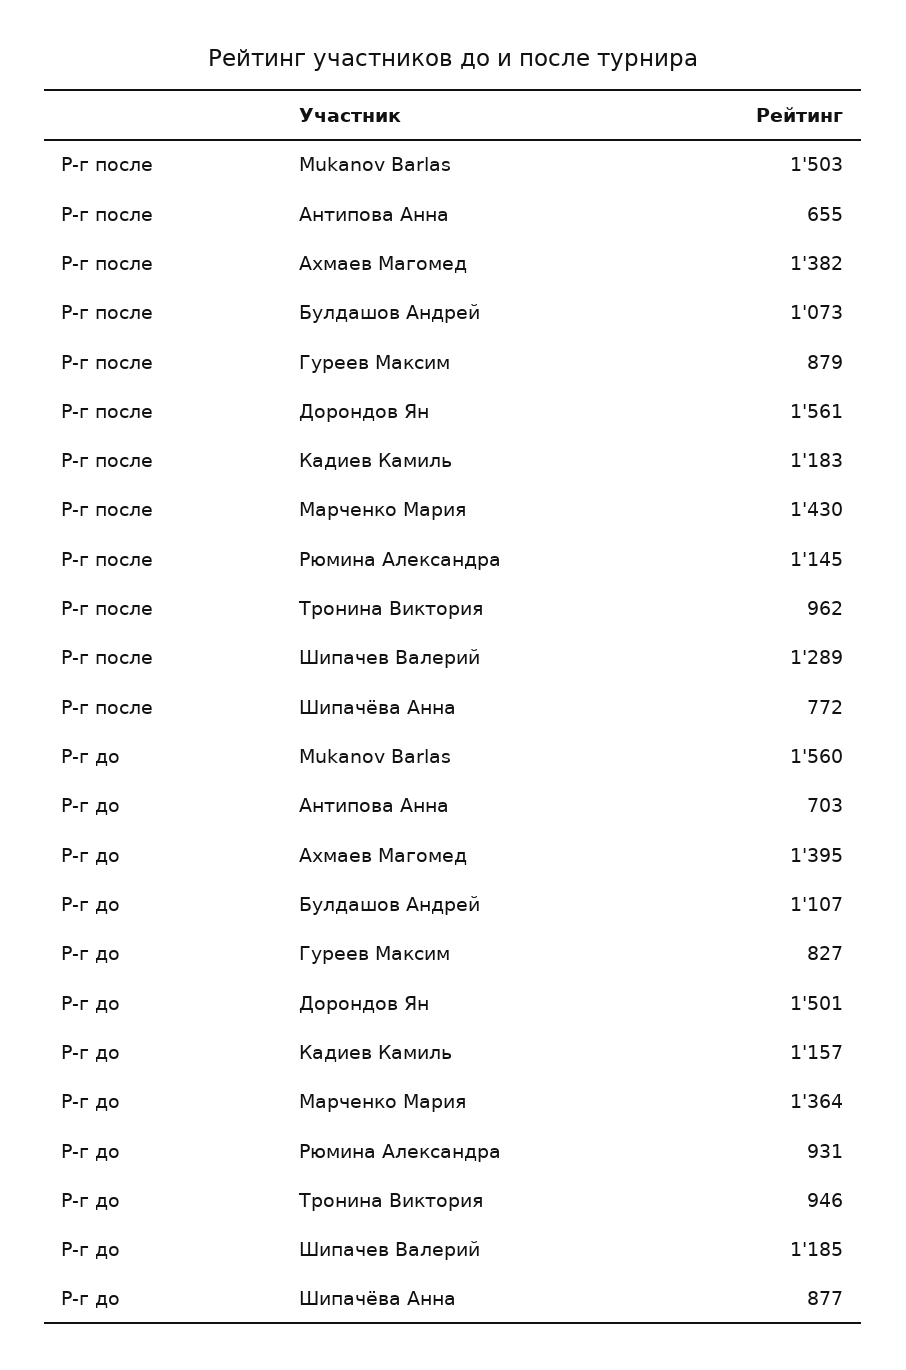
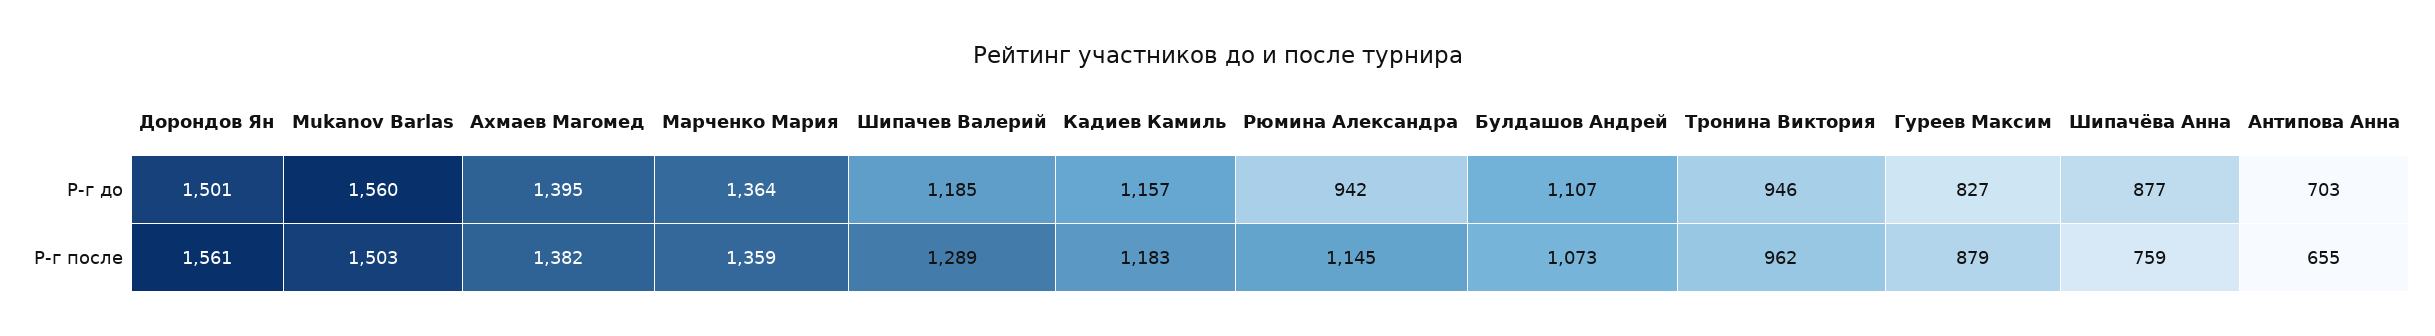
Р-г после, Марченко Мария: 1430 -> 1359
Р-г после, Шипачёва Анна: 772 -> 759
Р-г до, Рюмина Александра: 931 -> 942

